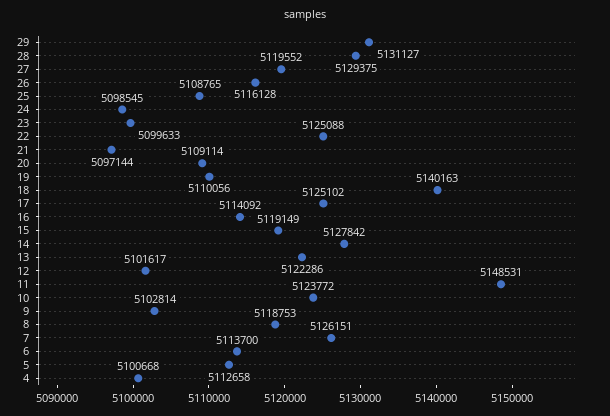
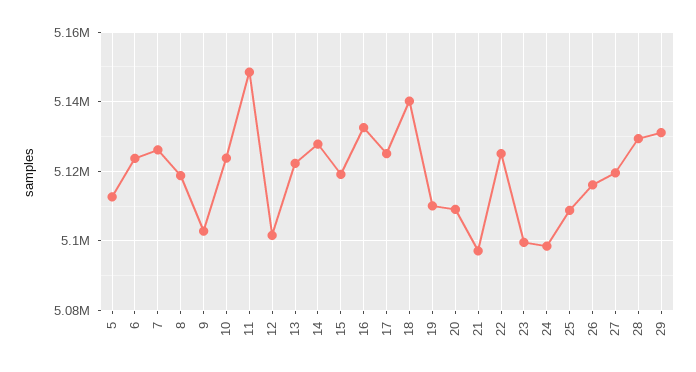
16: 5114092 -> 5132000
6: 5113700 -> 5124000
4: 5100668 -> none

